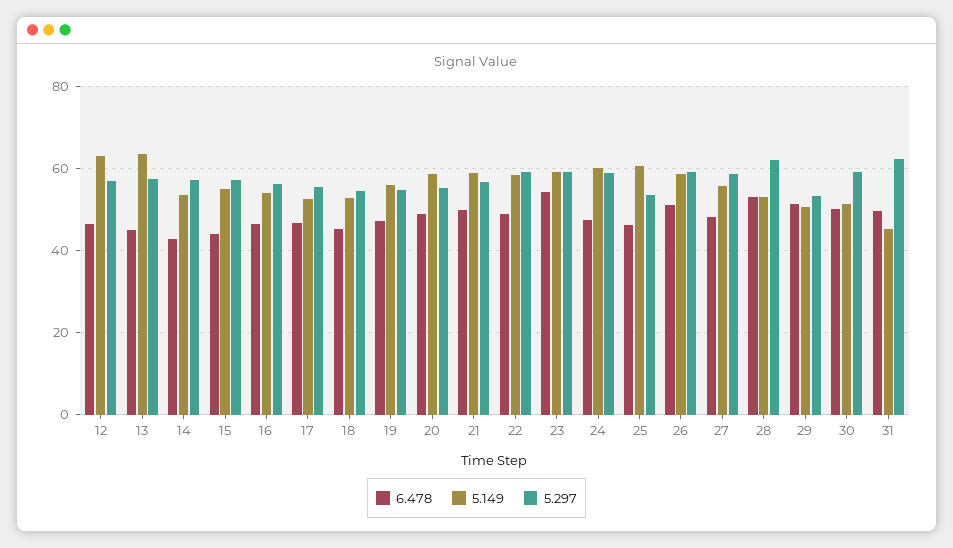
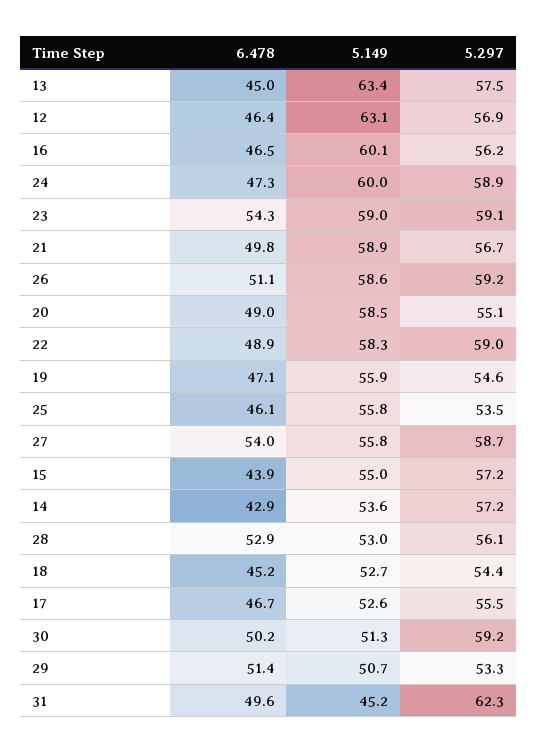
5.149, 16: 54 -> 60.1
5.149, 25: 60 -> 55.8
6.478, 27: 48 -> 54
5.297, 28: 62 -> 56.1

